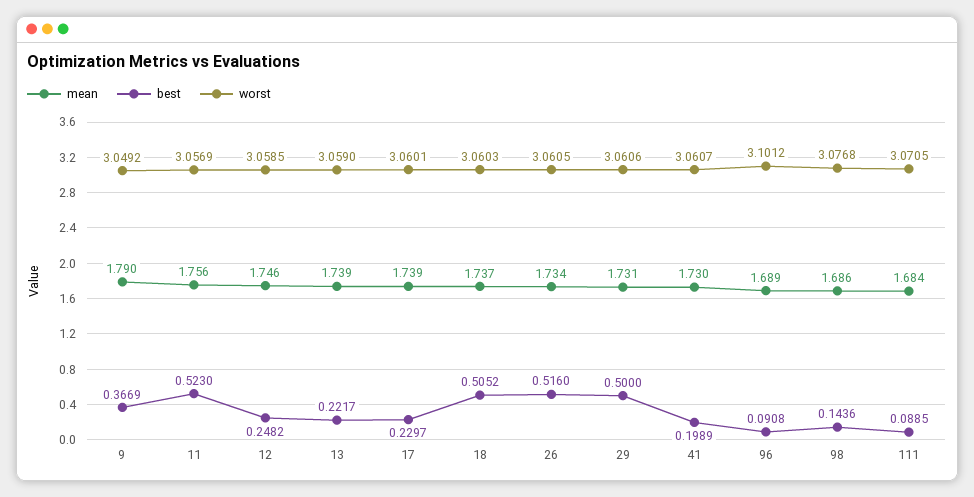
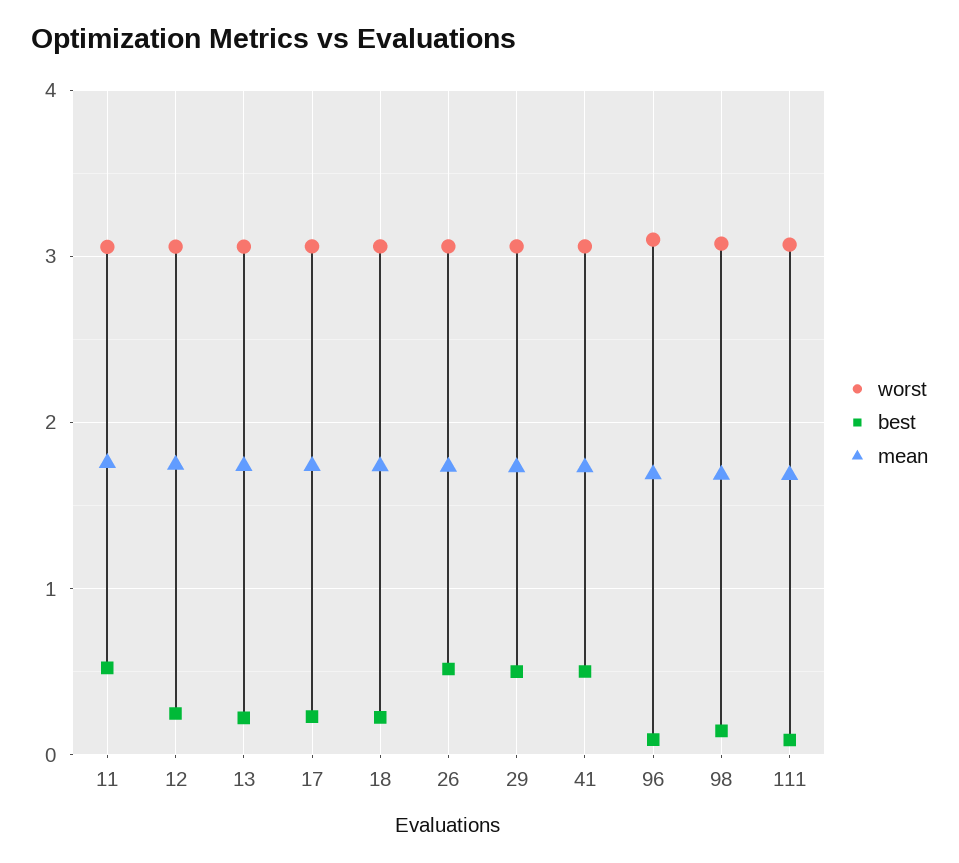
mean, 9: 1.79 -> none
best, 9: 0.3669 -> none
worst, 9: 3.0492 -> none
best, 18: 0.5052 -> 0.2
best, 41: 0.1989 -> 0.5

